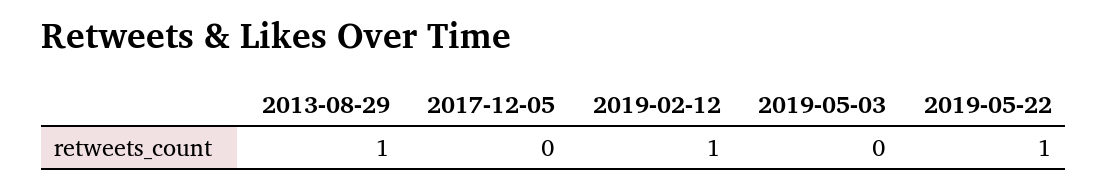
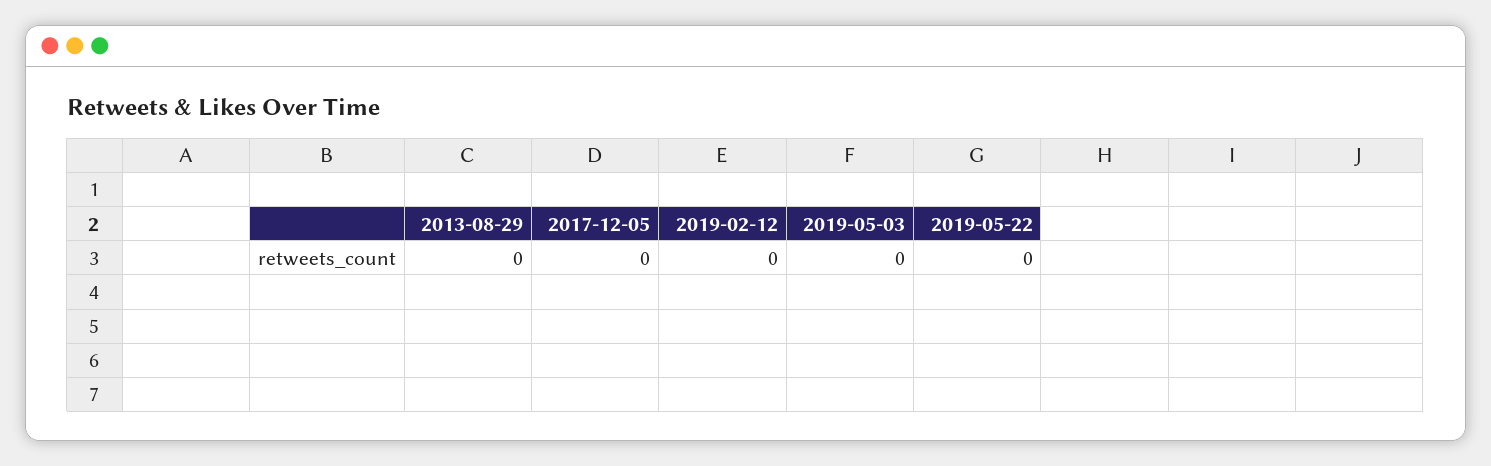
2013-08-29: 1 -> 0
2019-02-12: 1 -> 0
2019-05-22: 1 -> 0

